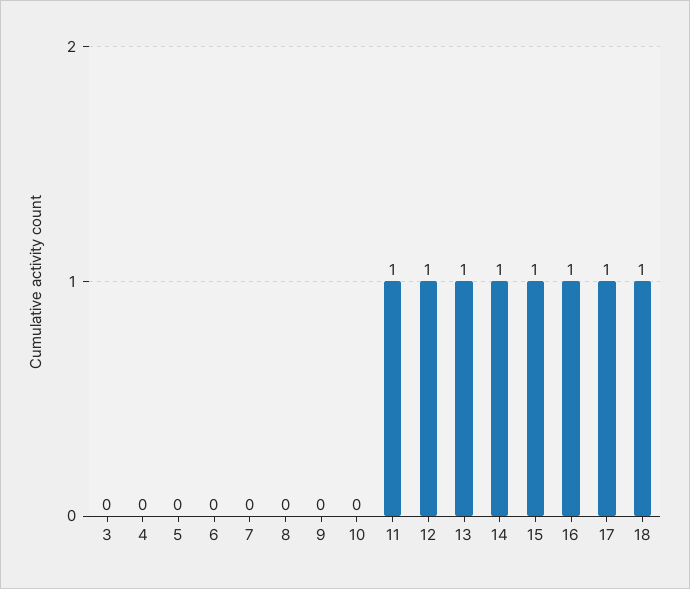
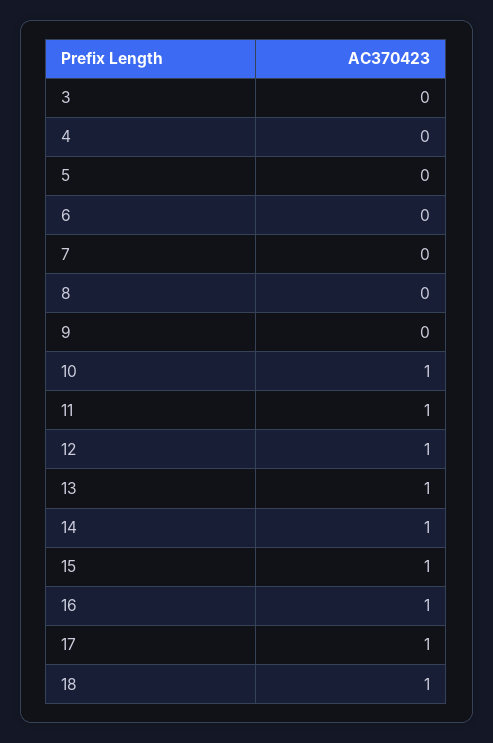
10: 0 -> 1

